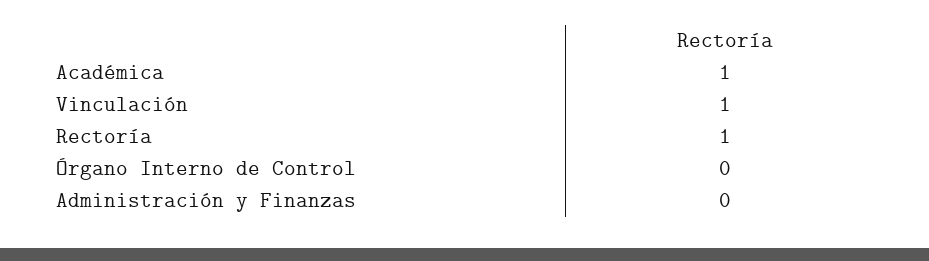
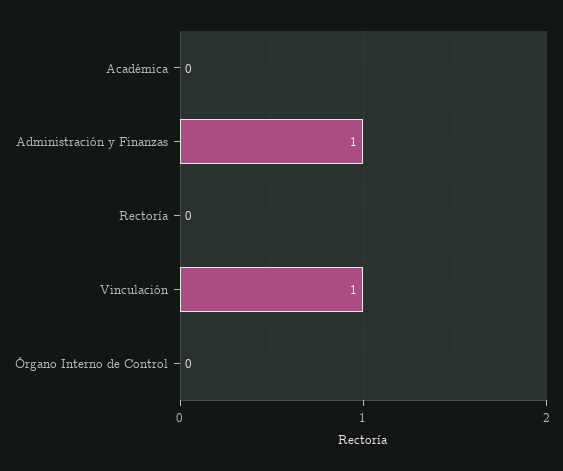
Académica: 1 -> 0
Rectoría: 1 -> 0
Administración y Finanzas: 0 -> 1

